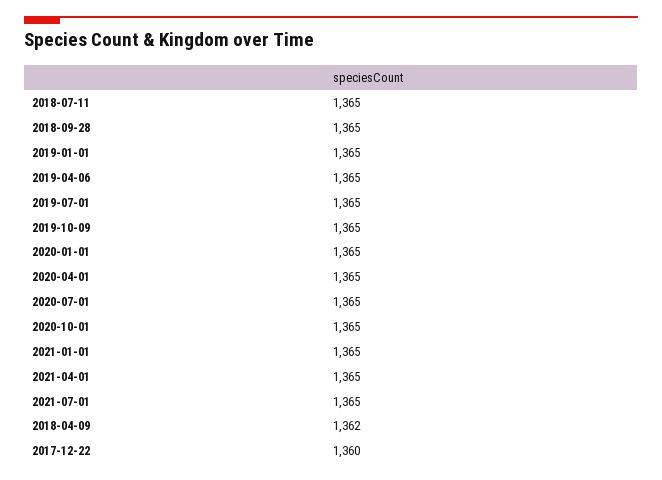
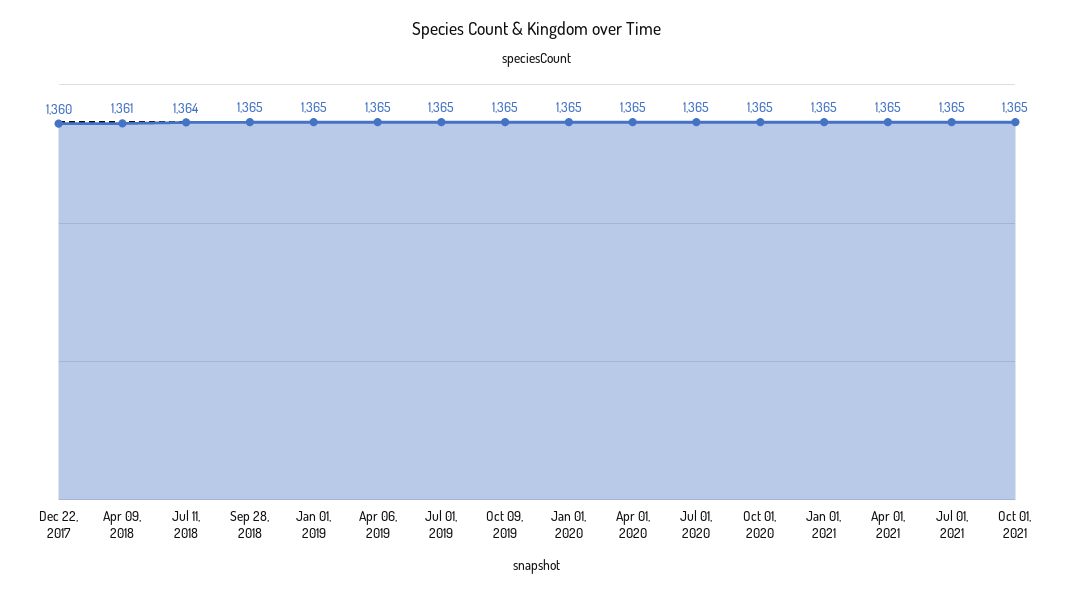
2018-07-11: 1365 -> 1364
2018-04-09: 1362 -> 1361
Oct 01, 2021: none -> 1365

